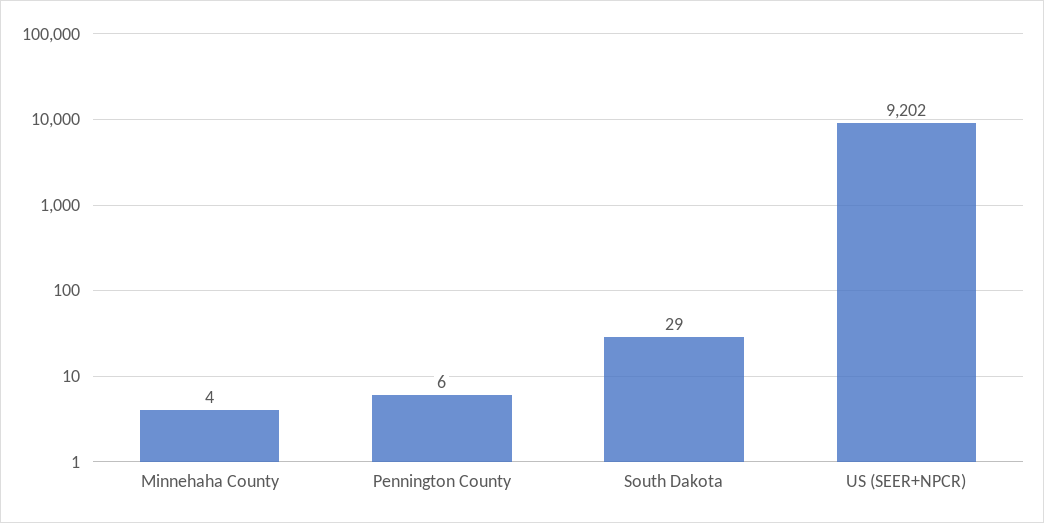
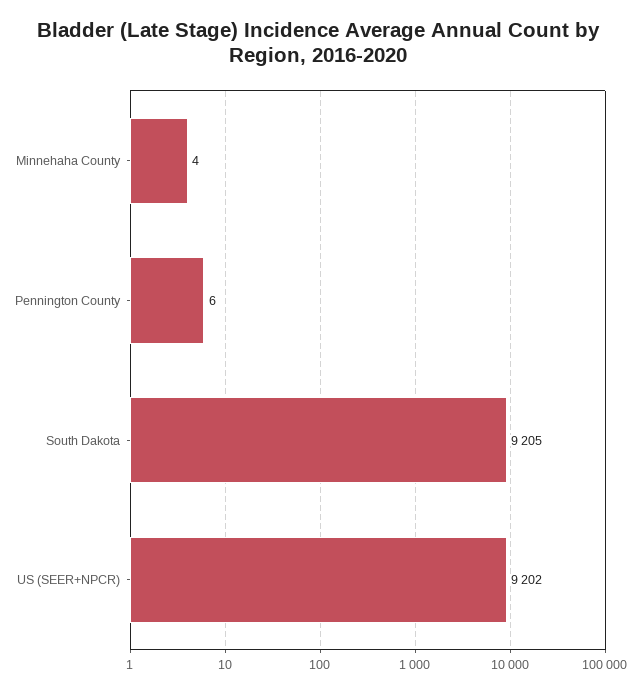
South Dakota: 29 -> 9205

